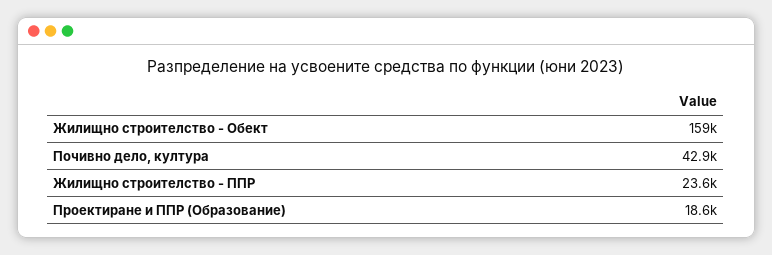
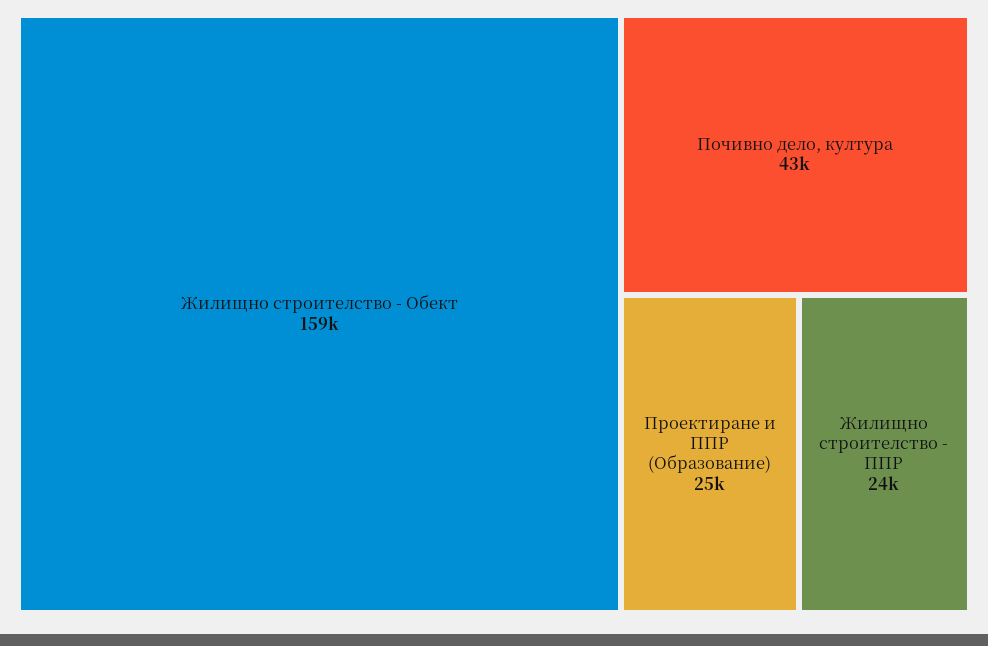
Проектиране и ППР (Образование): 18600 -> 25000

